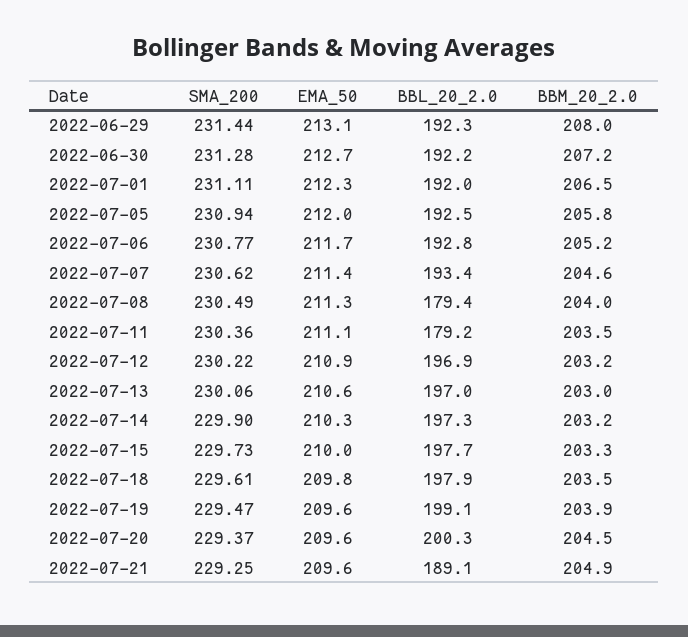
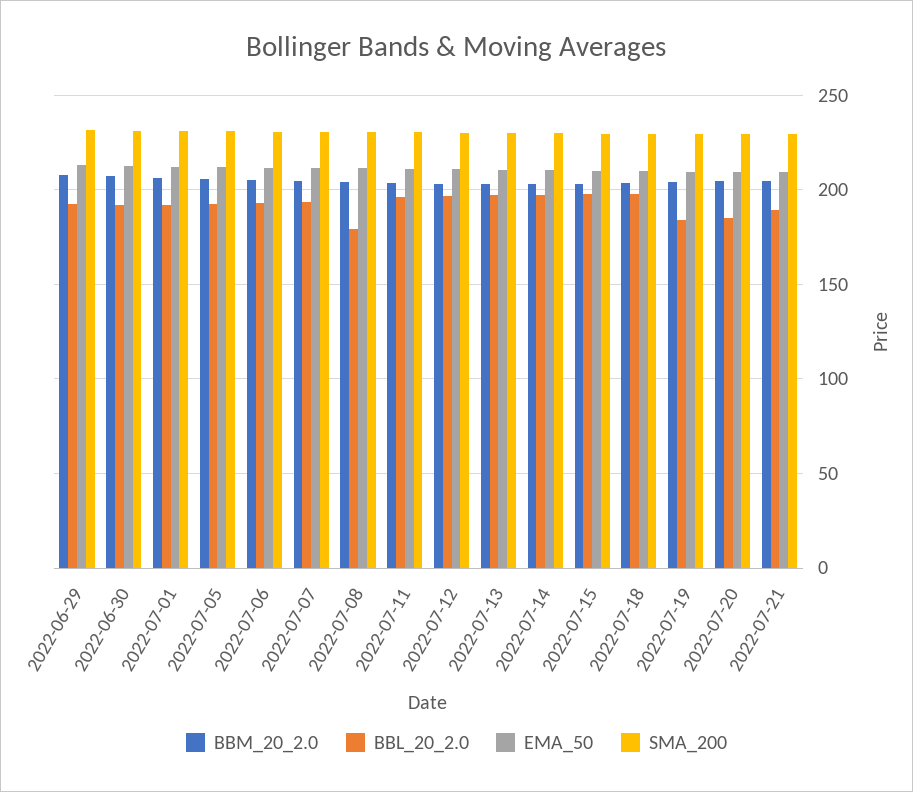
BBL_20_2.0, 2022-07-11: 179.2 -> 195
BBL_20_2.0, 2022-07-19: 199.1 -> 185
BBL_20_2.0, 2022-07-20: 200.3 -> 185

